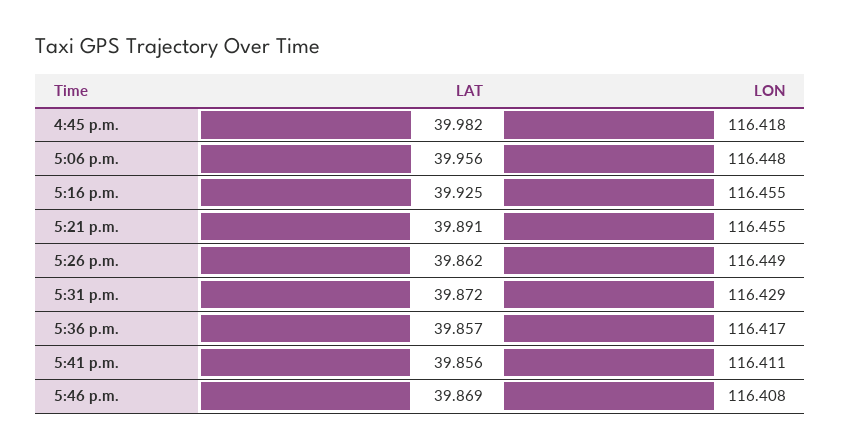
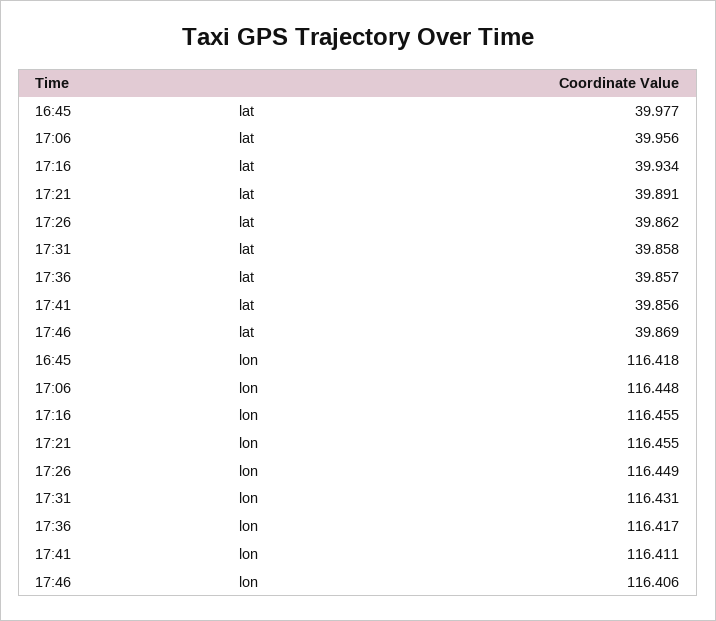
LAT, 4:45 p.m.: 39.982 -> 39.977
LAT, 5:16 p.m.: 39.925 -> 39.934
LAT, 5:31 p.m.: 39.872 -> 39.858
LON, 5:31 p.m.: 116.429 -> 116.431
LON, 5:46 p.m.: 116.408 -> 116.406

